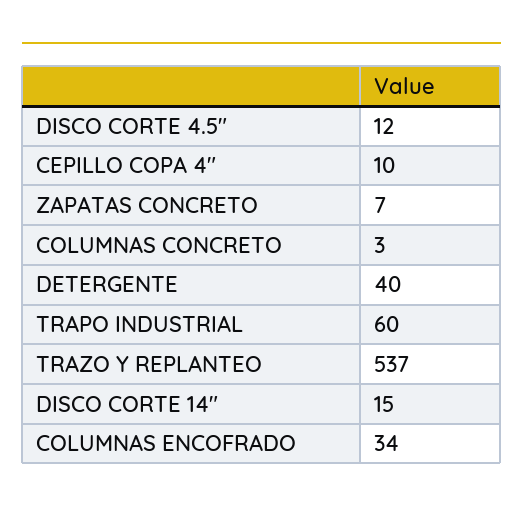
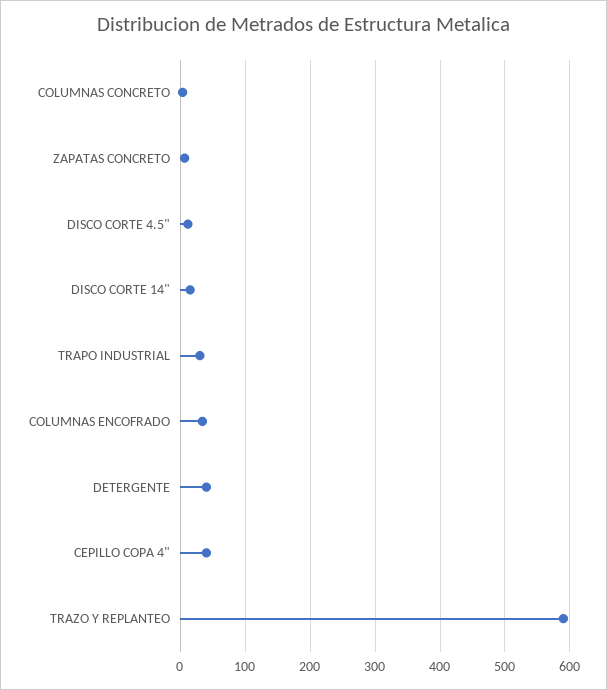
CEPILLO COPA 4": 10 -> 40
TRAPO INDUSTRIAL: 60 -> 30
TRAZO Y REPLANTEO: 537 -> 590

